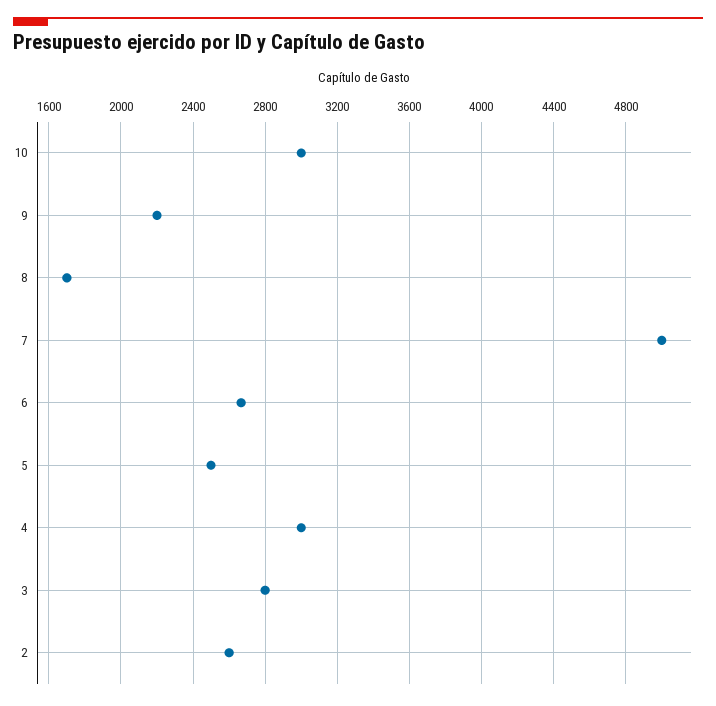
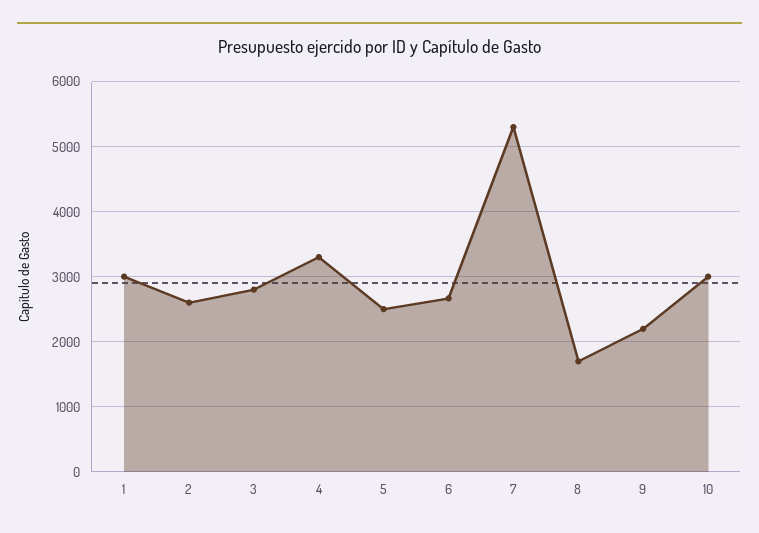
7: 5000 -> 5300
4: 3000 -> 3300
1: none -> 3000

